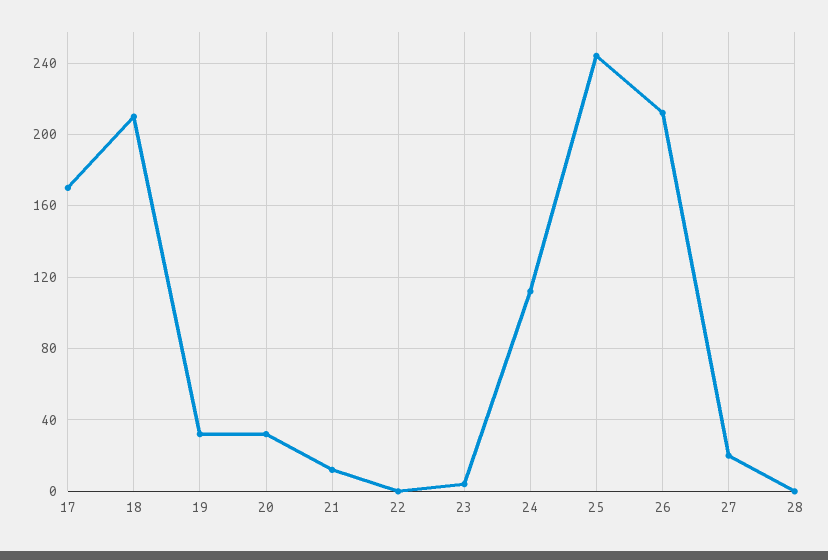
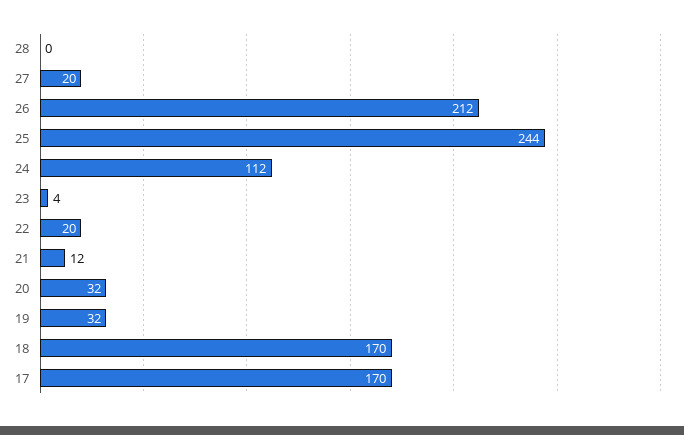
18: 210 -> 170
22: 0 -> 20

